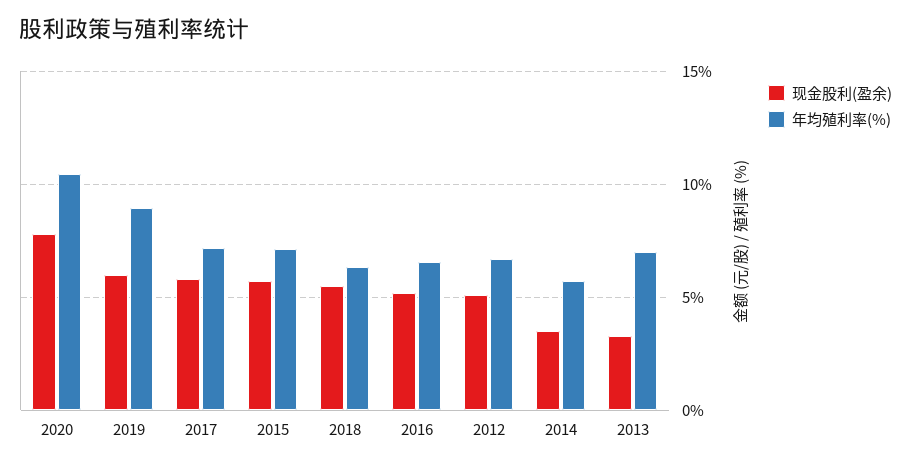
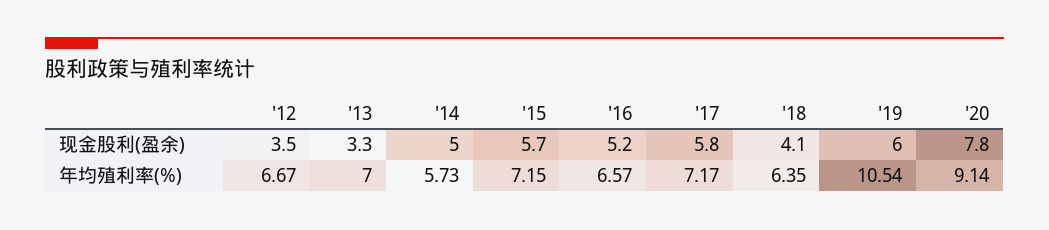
年均殖利率(%), 2020: 10.5 -> 9.14
年均殖利率(%), 2019: 9 -> 10.54
现金股利(盈余), 2018: 5.5 -> 4.1
现金股利(盈余), 2012: 5 -> 3.5
现金股利(盈余), 2014: 3.5 -> 5

